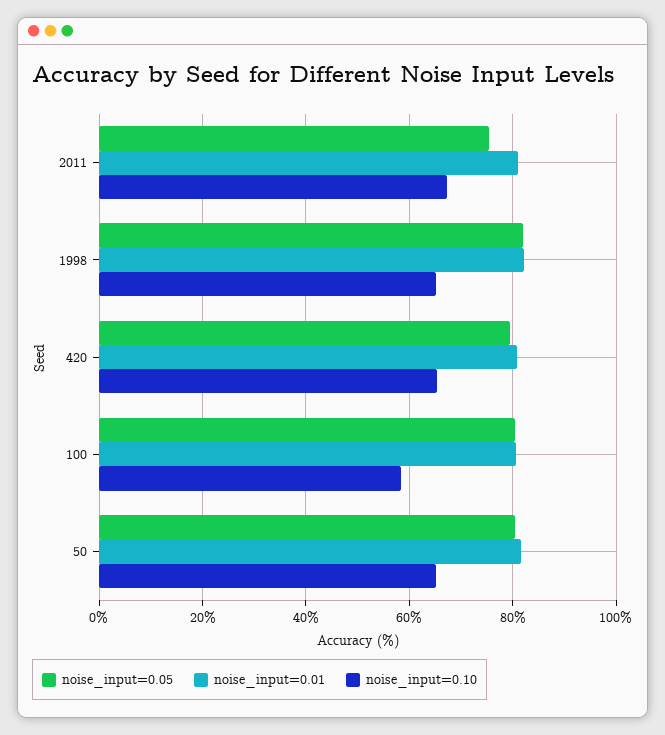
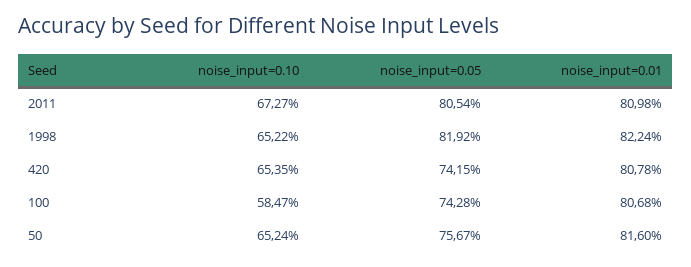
noise_input=0.05, 2011: 76 -> 80.54
noise_input=0.05, 420: 80 -> 74.15
noise_input=0.05, 100: 80 -> 74.28
noise_input=0.05, 50: 80 -> 75.67

